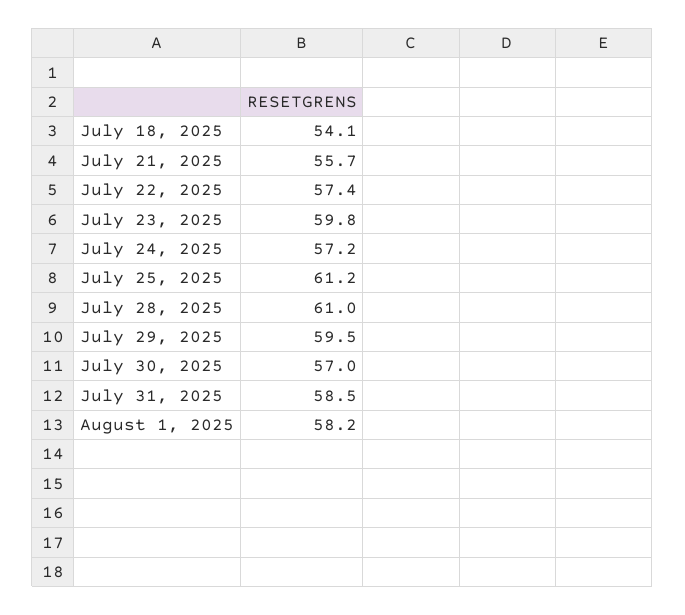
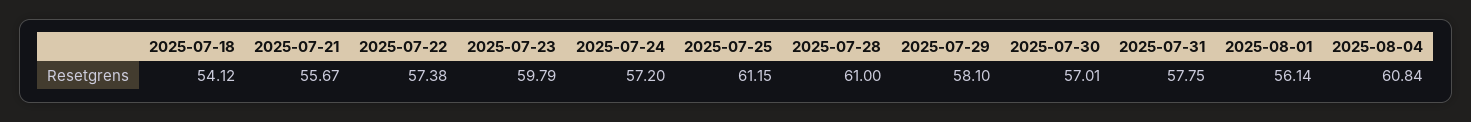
July 29, 2025: 59.5 -> 58.1
July 31, 2025: 58.5 -> 57.75
August 1, 2025: 58.2 -> 56.14
2025-08-04: none -> 60.84

